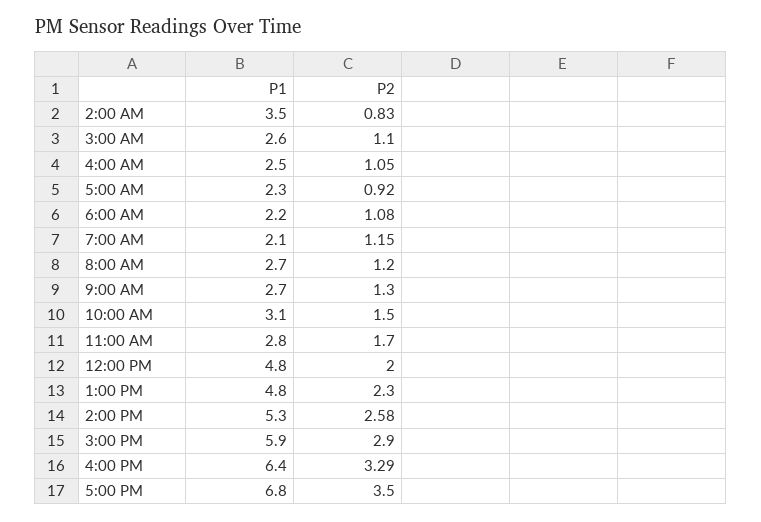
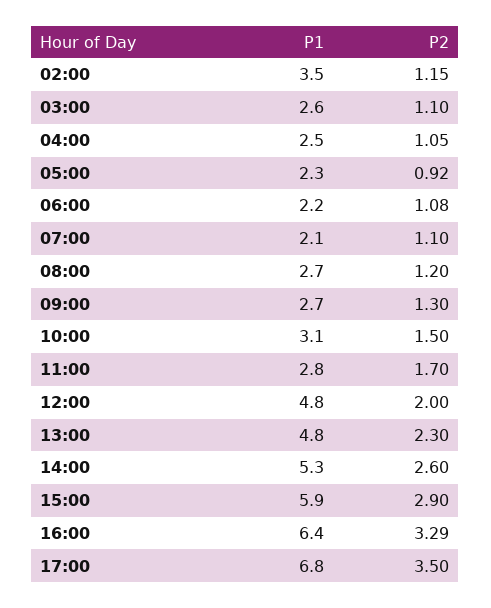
P2, 2:00 AM: 0.83 -> 1.15
P2, 7:00 AM: 1.15 -> 1.1
P2, 2:00 PM: 2.58 -> 2.6

